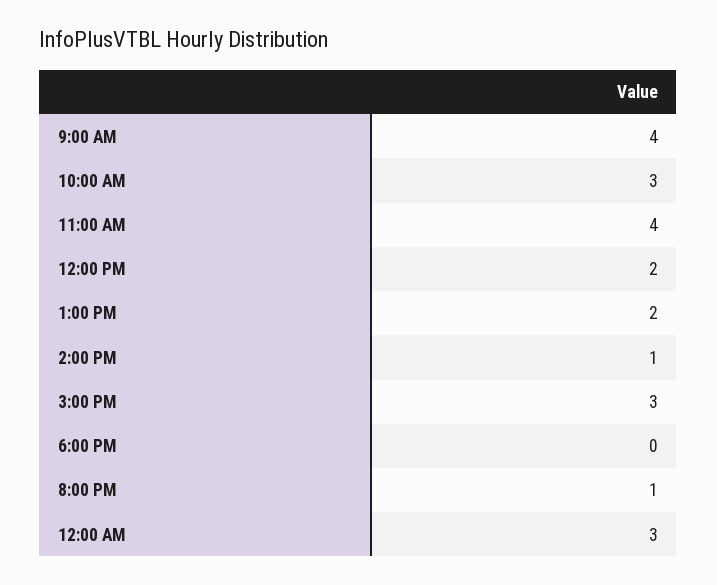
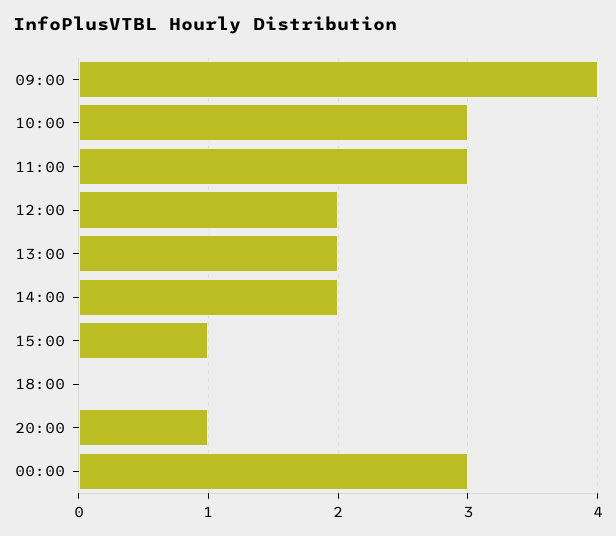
11:00 AM: 4 -> 3
2:00 PM: 1 -> 2
3:00 PM: 3 -> 1

